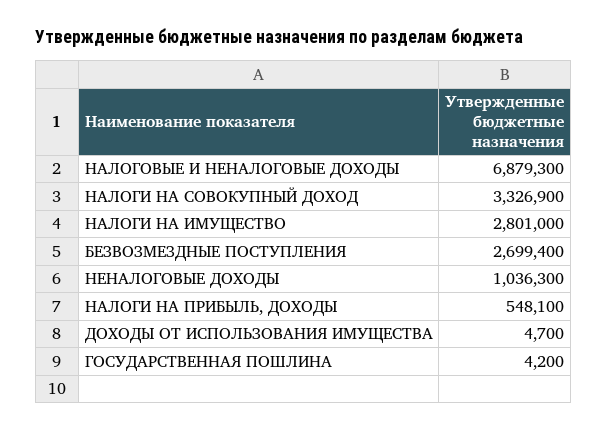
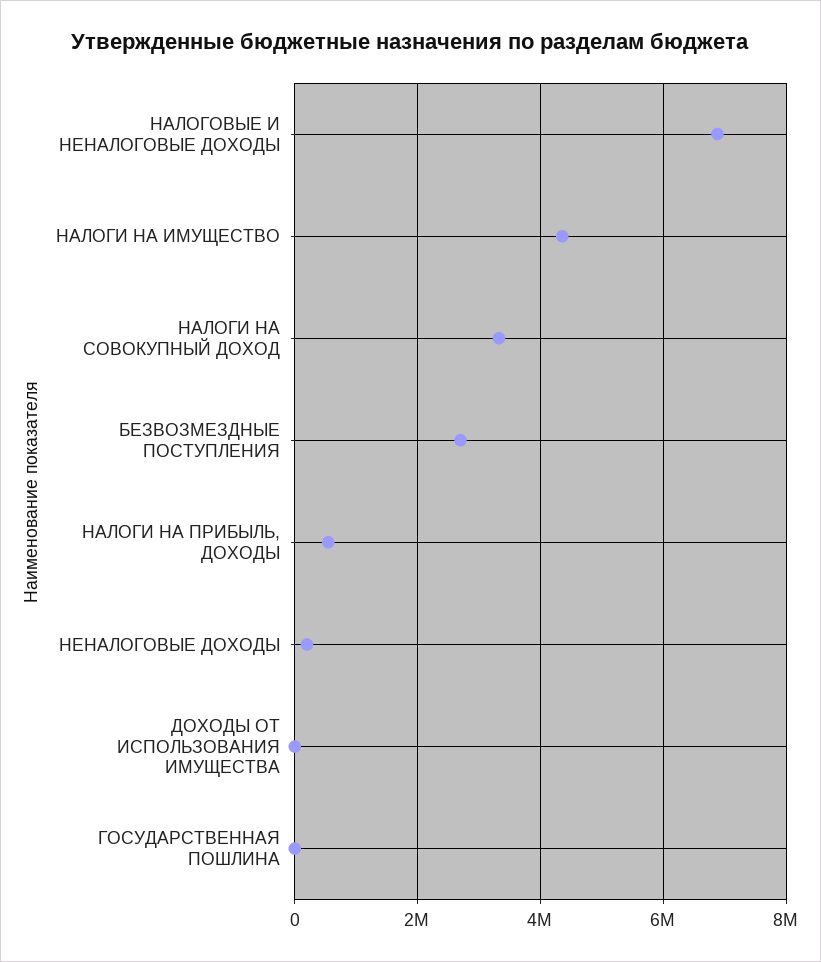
НАЛОГИ НА ИМУЩЕСТВО: 2801000 -> 4400000
НЕНАЛОГОВЫЕ ДОХОДЫ: 1036300 -> 200000

